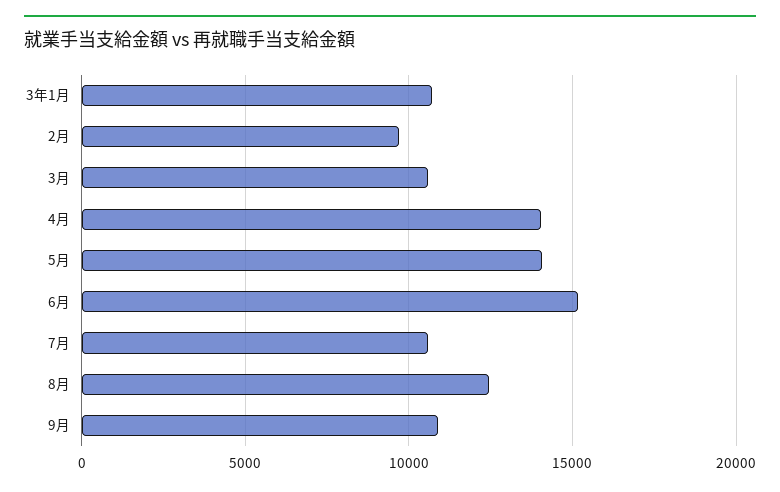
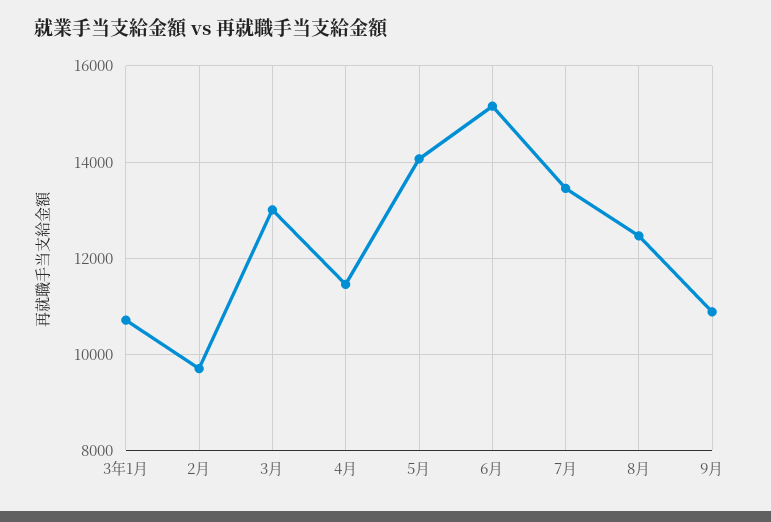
3月: 10500 -> 13000
4月: 14000 -> 11400
7月: 10500 -> 13400

